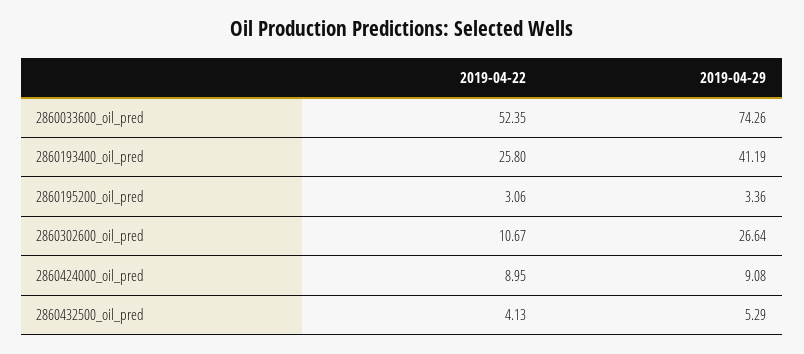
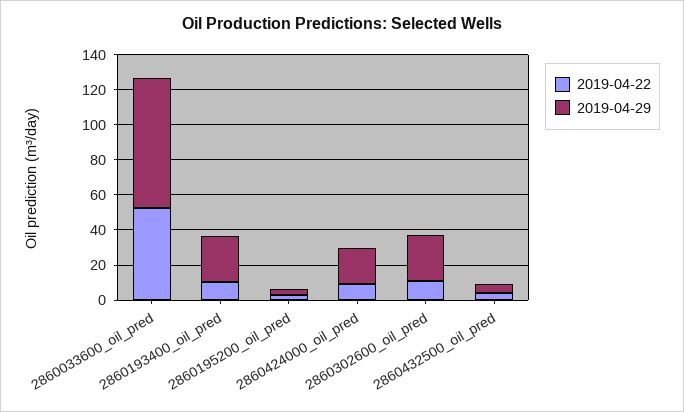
2019-04-22, 2860193400_oil_pred: 25.8 -> 10
2019-04-29, 2860193400_oil_pred: 41.19 -> 25
2019-04-29, 2860424000_oil_pred: 9.08 -> 20

